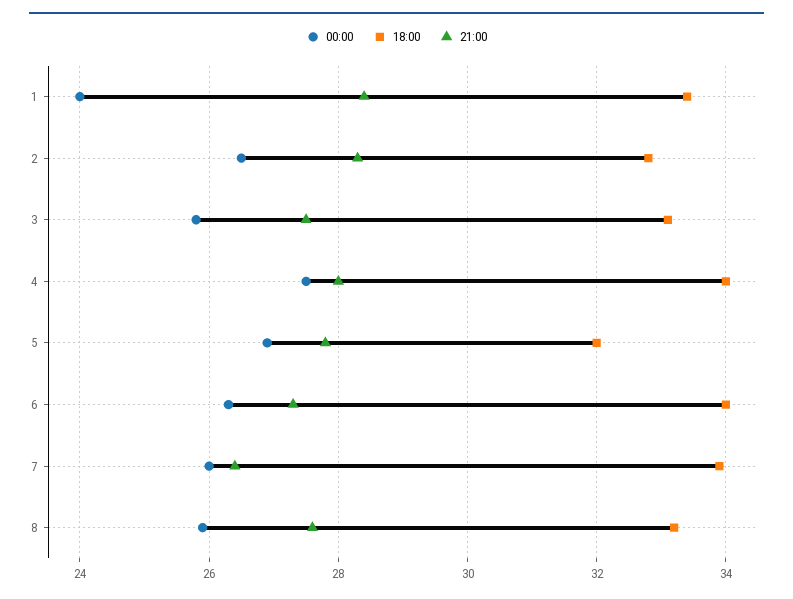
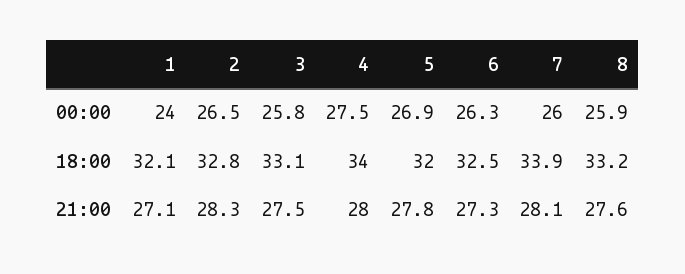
18:00, 1: 33.5 -> 32.1
21:00, 1: 28.5 -> 27.1
18:00, 6: 34 -> 32.5
21:00, 7: 26.5 -> 28.1

